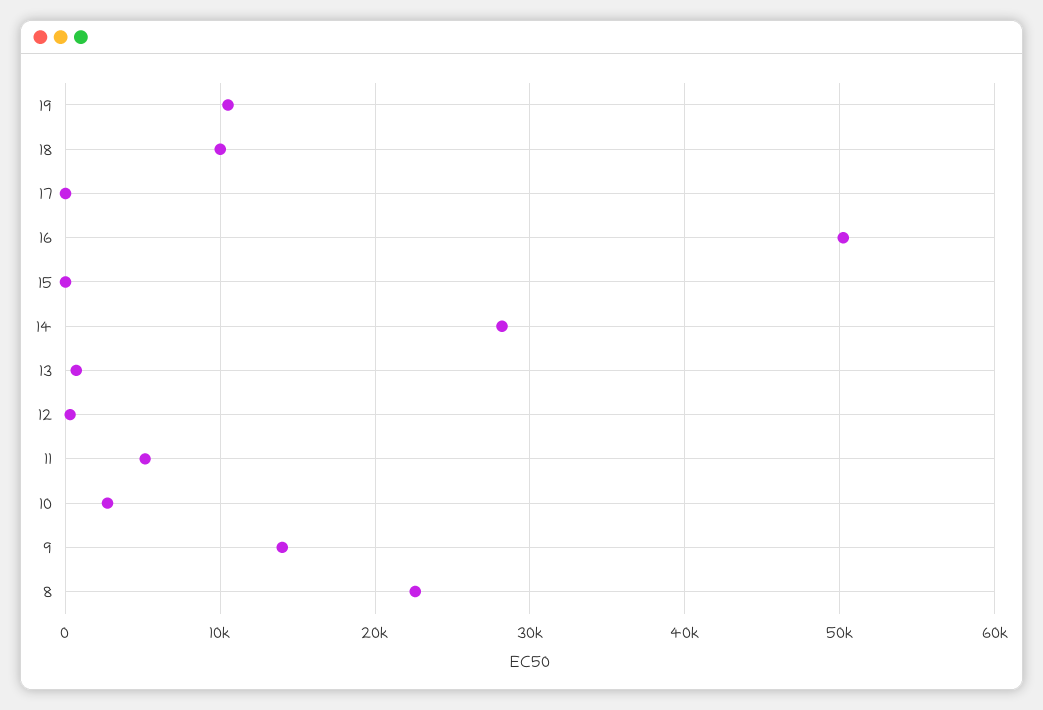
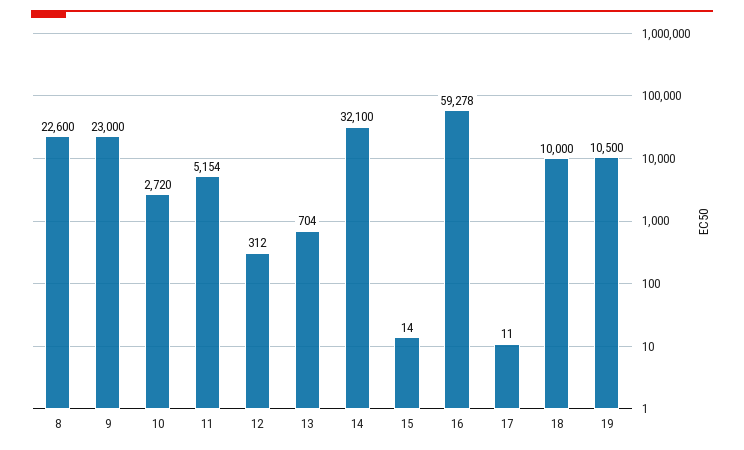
16: 50000 -> 59278
14: 28000 -> 32100
9: 14000 -> 23000

